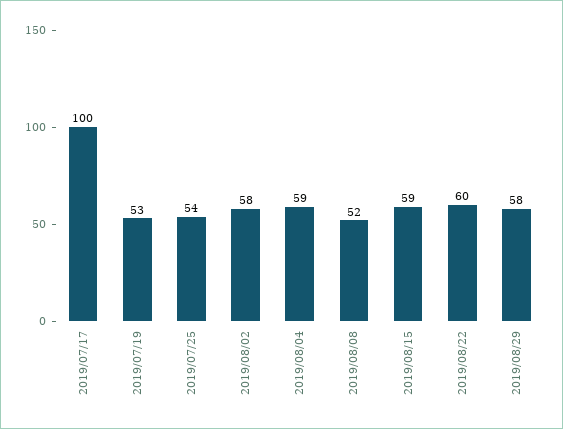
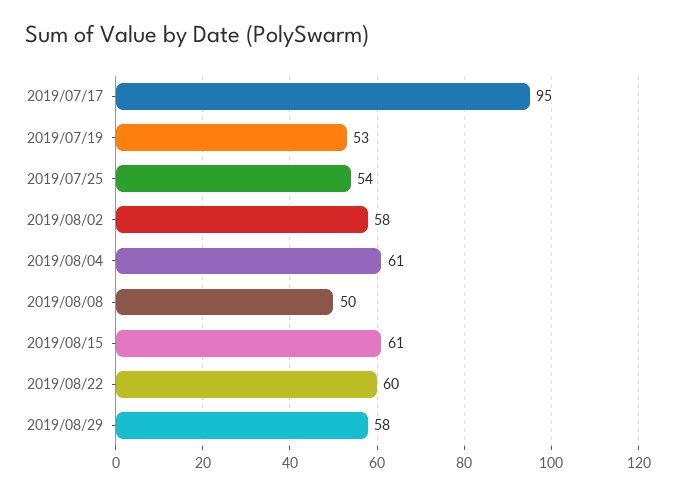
2019/07/17: 100 -> 95
2019/08/04: 59 -> 61
2019/08/08: 52 -> 50
2019/08/15: 59 -> 61

